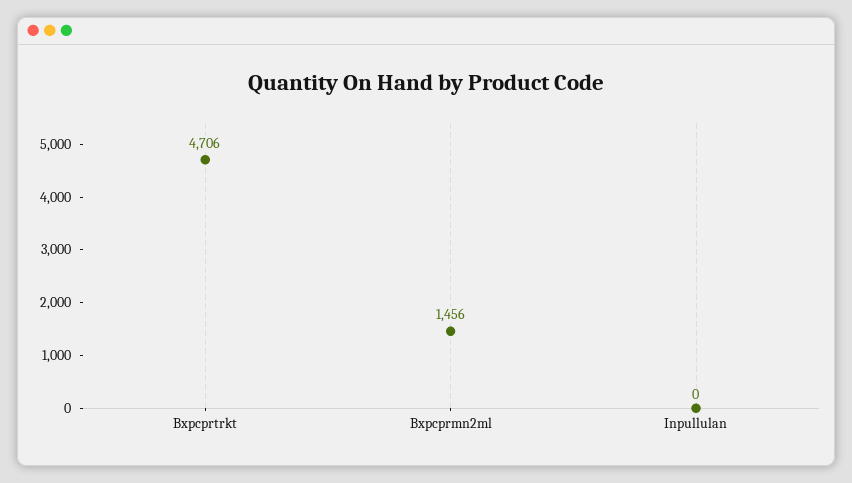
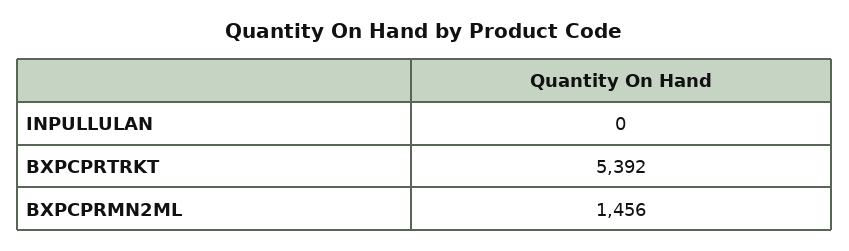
Bxpcprtrkt: 4706 -> 5392

